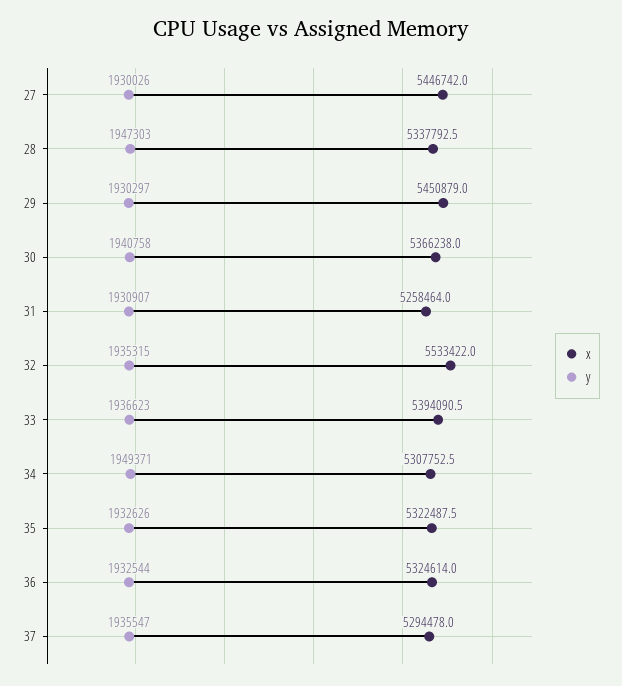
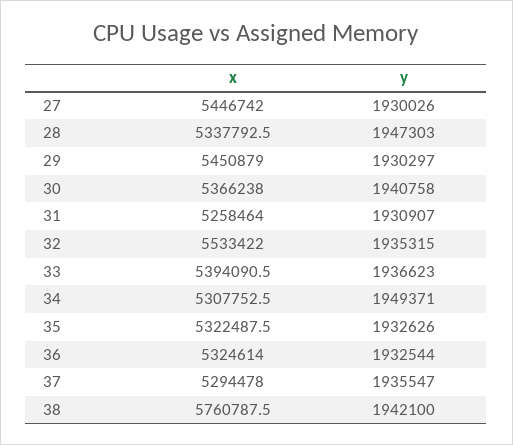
x, 38: none -> 5760787.5
y, 38: none -> 1942100

